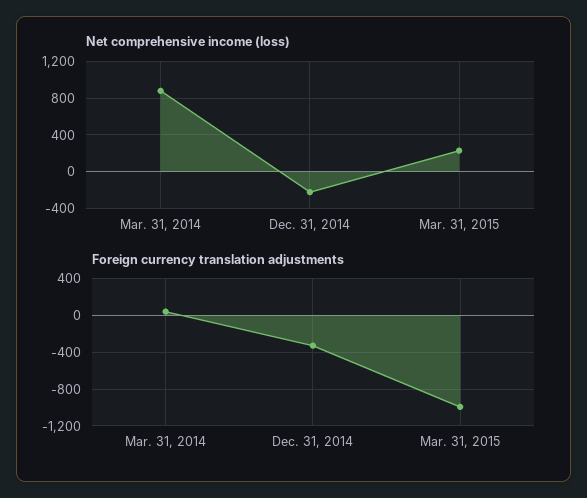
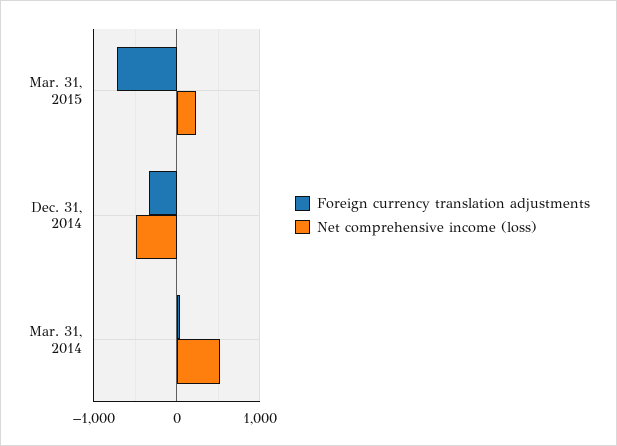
Net comprehensive income (loss), Mar. 31, 2014: 900 -> 500
Net comprehensive income (loss), Dec. 31, 2014: -200 -> -500
Foreign currency translation adjustments, Mar. 31, 2015: -1000 -> -700

